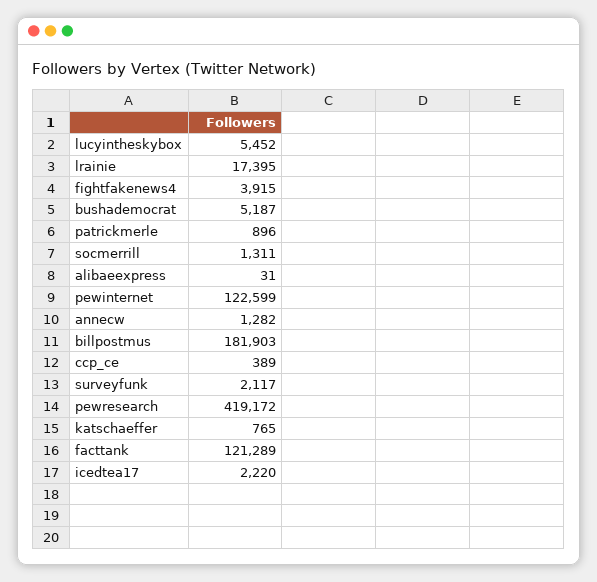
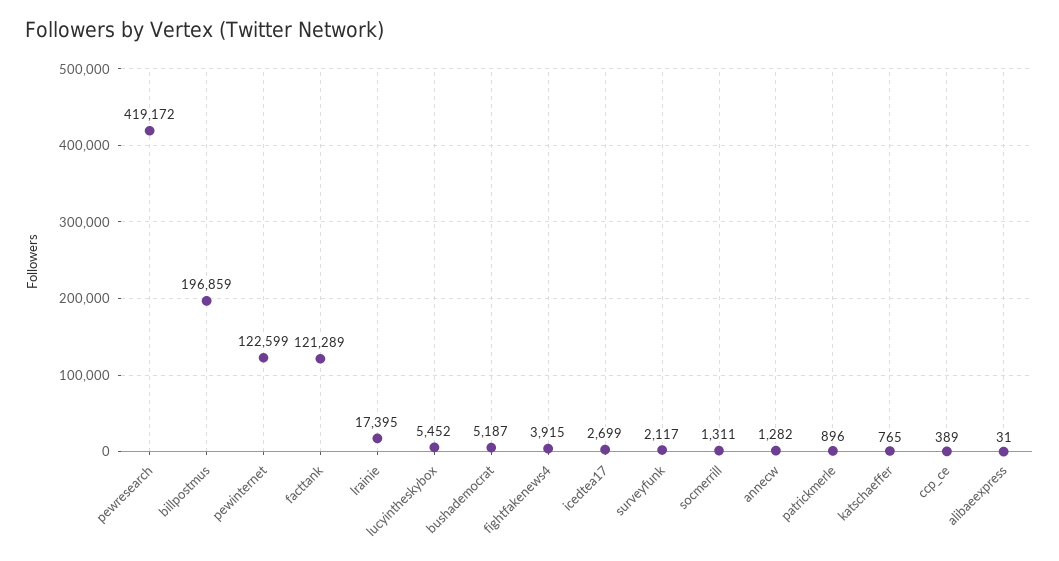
billpostmus: 181903 -> 196859
icedtea17: 2220 -> 2699

